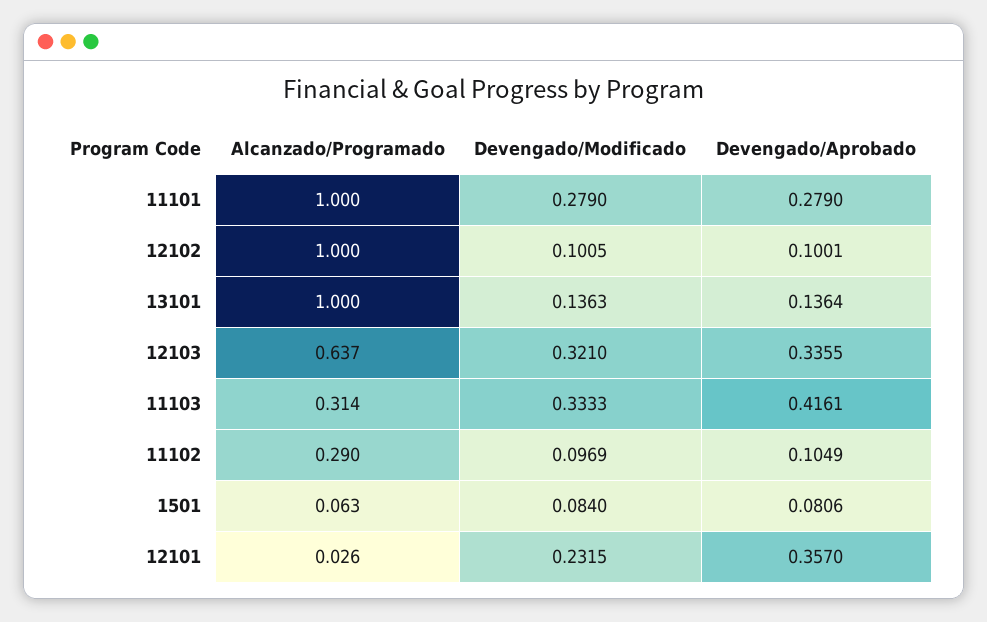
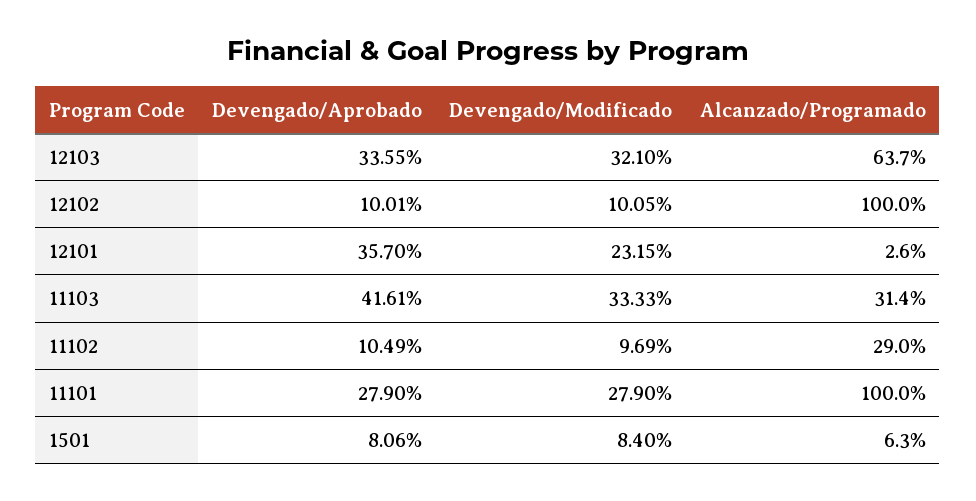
Alcanzado/Programado, 13101: 1 -> none
Devengado/Modificado, 13101: 0.1363 -> none
Devengado/Aprobado, 13101: 0.1364 -> none

